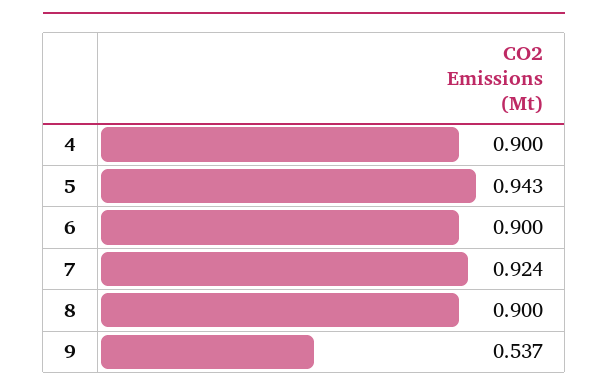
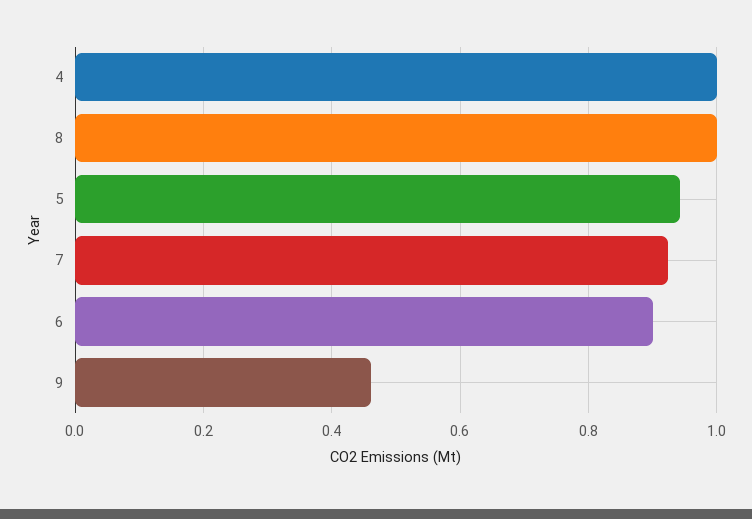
4: 0.9 -> 1
8: 0.9 -> 1
9: 0.537 -> 0.46

